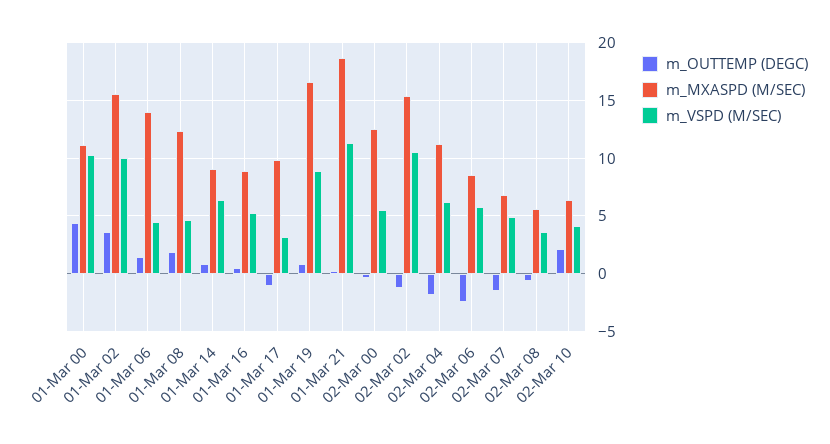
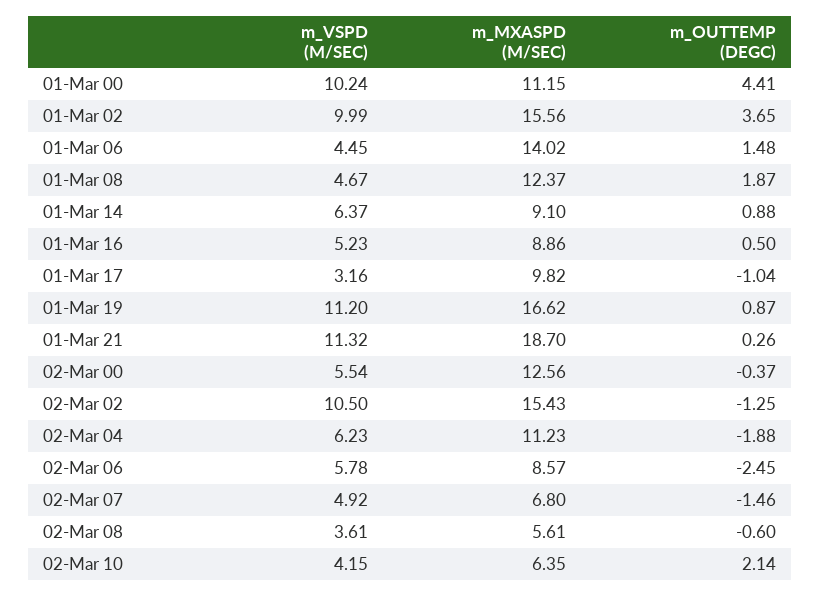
m_VSPD (M/SEC), 01-Mar 19: 9 -> 11.2

